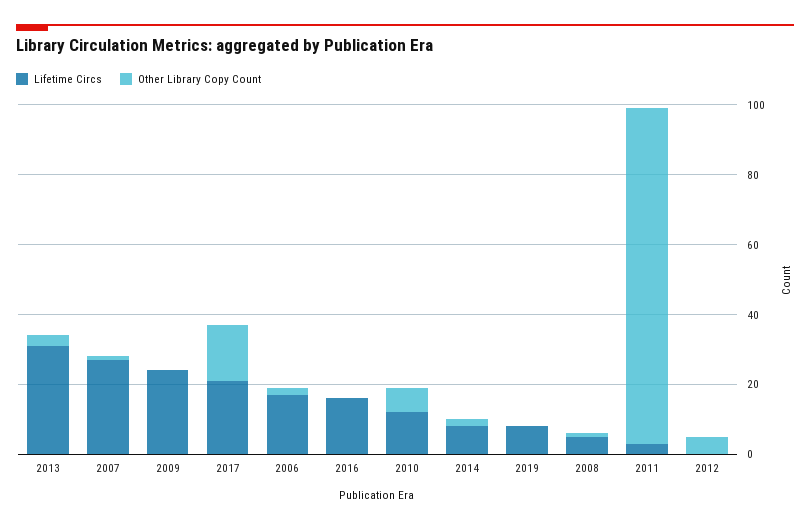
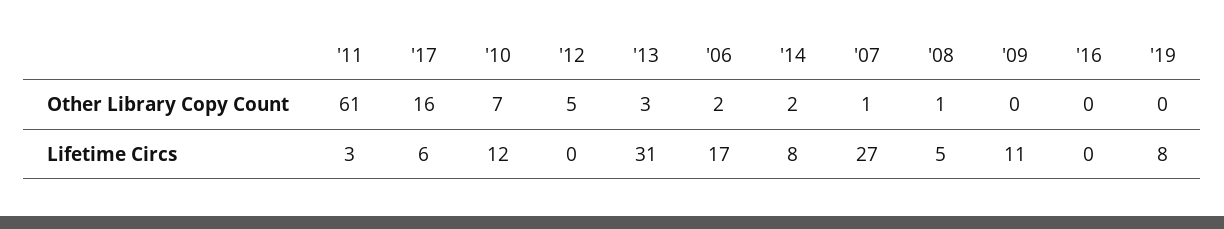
Lifetime Circs, 2009: 25 -> 11
Lifetime Circs, 2017: 20 -> 6
Lifetime Circs, 2016: 15 -> 0
Other Library Copy Count, 2011: 95 -> 61

